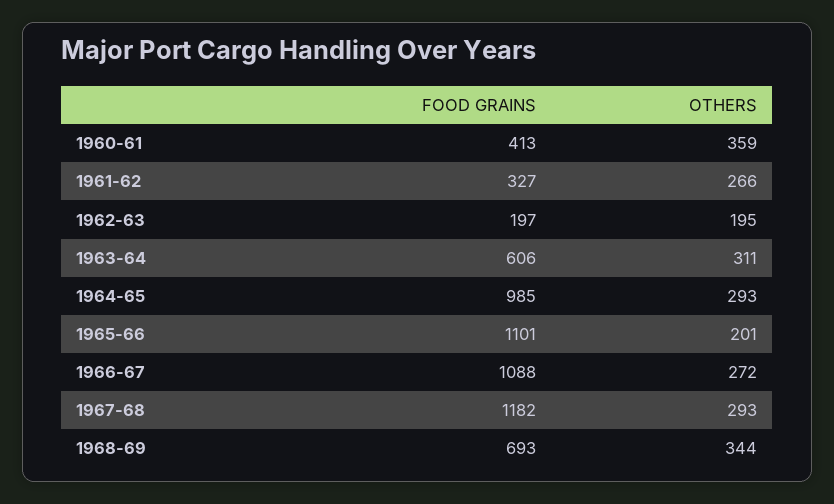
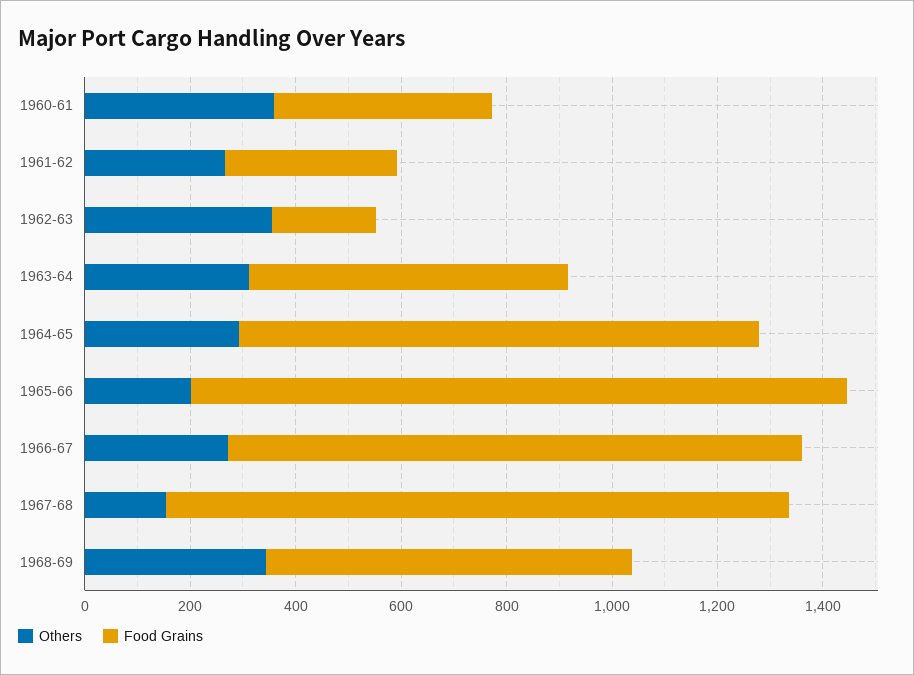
OTHERS, 1962-63: 195 -> 350
FOOD GRAINS, 1965-66: 1101 -> 1250
OTHERS, 1967-68: 293 -> 150

